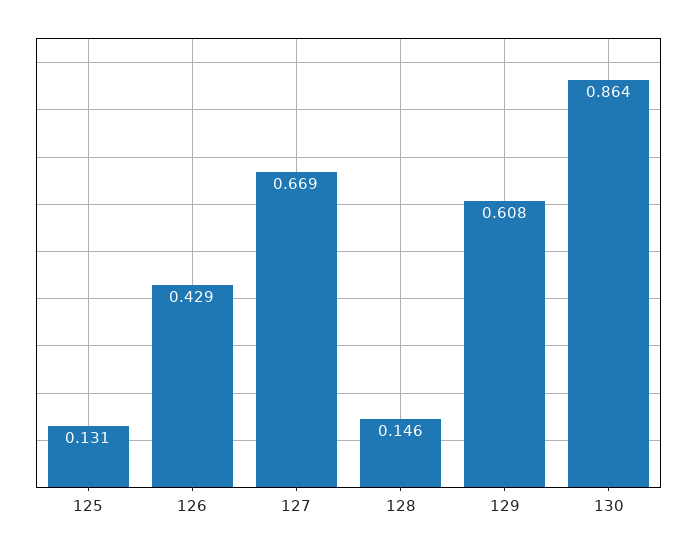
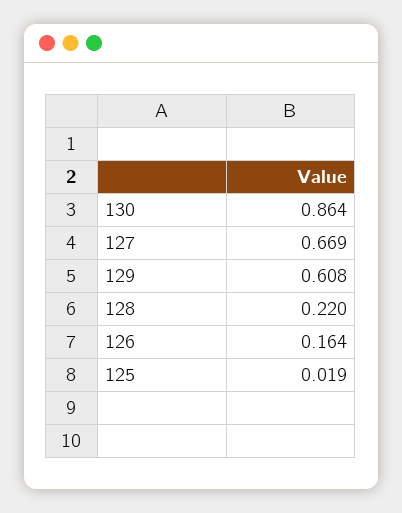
125: 0.131 -> 0.019
126: 0.429 -> 0.164
128: 0.146 -> 0.22

